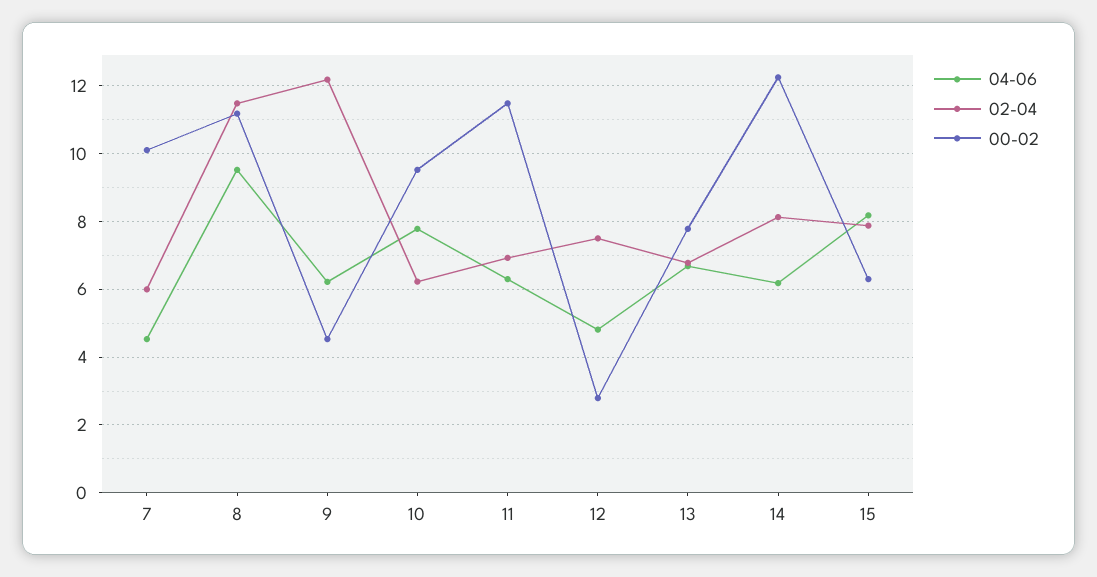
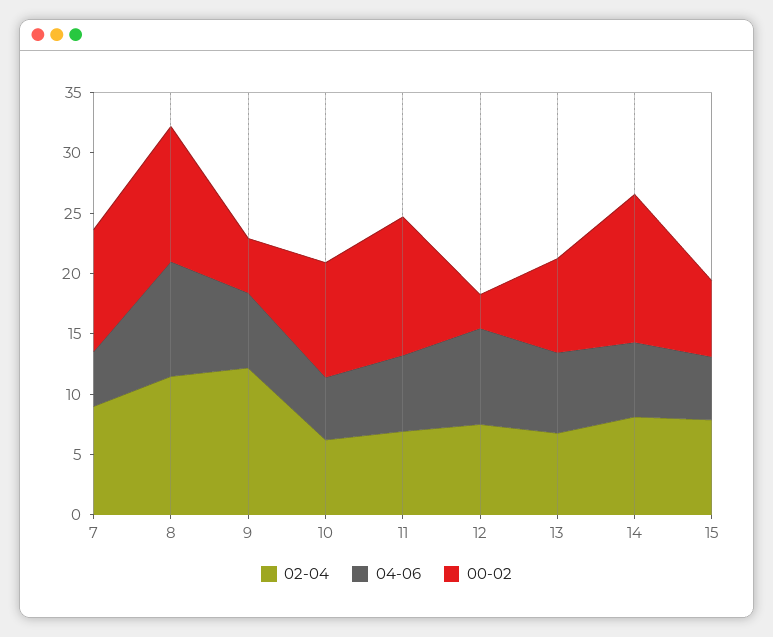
02-04, 7: 6 -> 9
04-06, 10: 7.8 -> 5
04-06, 12: 4.8 -> 8
04-06, 15: 8.2 -> 5

